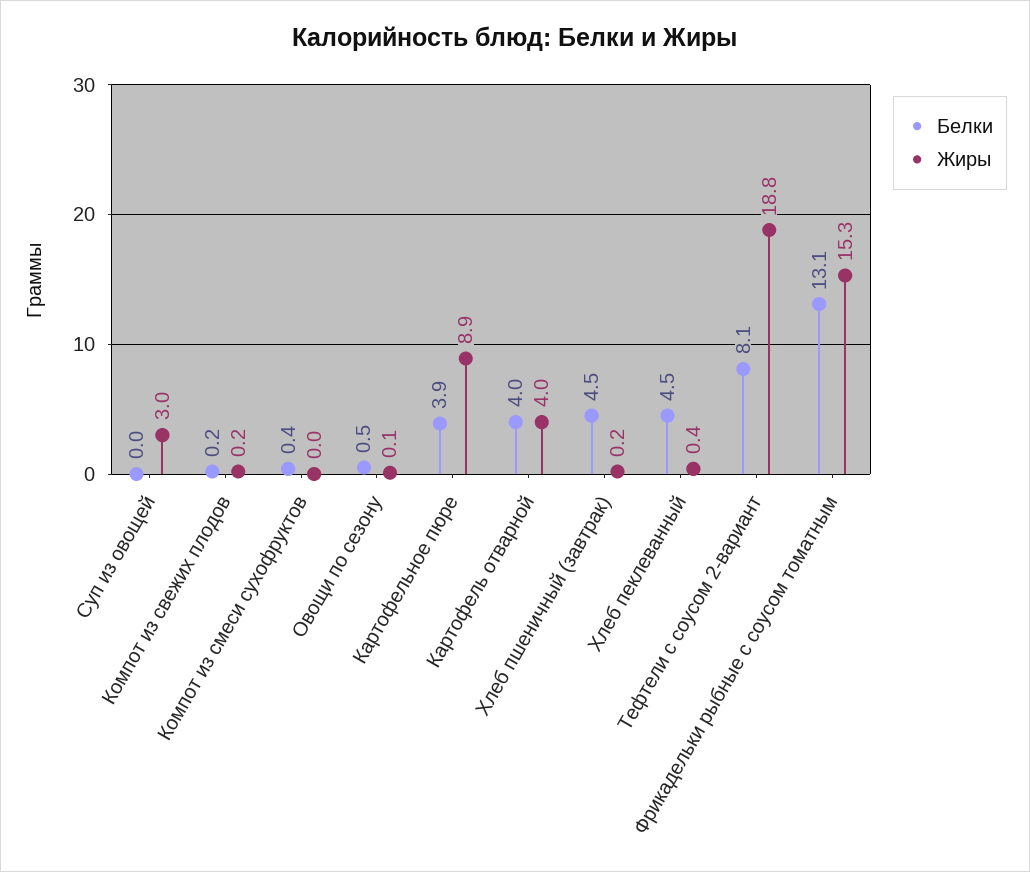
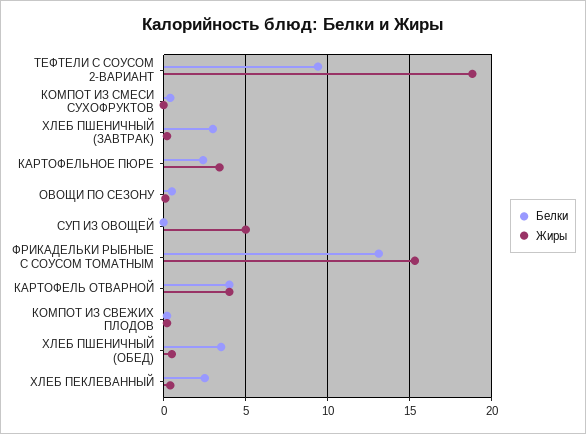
Жиры, Суп из овощей: 3 -> 5
Белки, Картофельное пюре: 3.9 -> 2.5
Жиры, Картофельное пюре: 8.9 -> 3.5
Белки, Хлеб пшеничный (завтрак): 4.5 -> 3
Белки, Хлеб пеклеванный: 4.5 -> 2.5
Белки, Тефтели с соусом 2-вариант: 8.1 -> 9.5
Белки, ХЛЕБ ПШЕНИЧНЫЙ (ОБЕД): none -> 3.5
Жиры, ХЛЕБ ПШЕНИЧНЫЙ (ОБЕД): none -> 0.5

